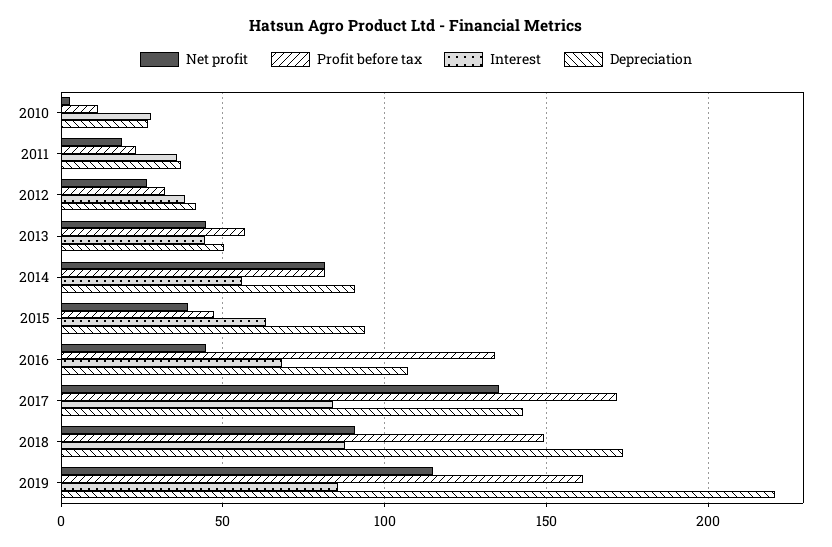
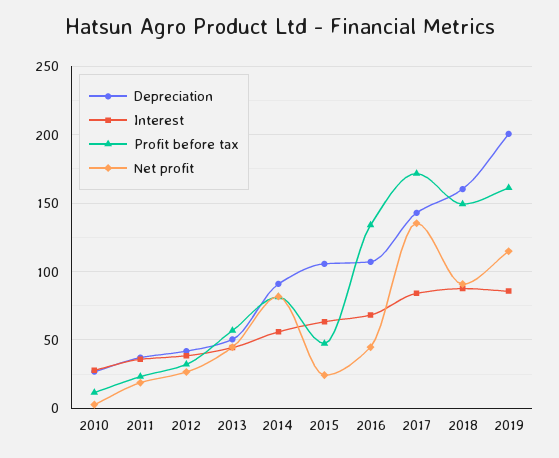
Net profit, 2015: 40 -> 25
Depreciation, 2015: 95 -> 105
Depreciation, 2018: 175 -> 160
Depreciation, 2019: 220 -> 200

